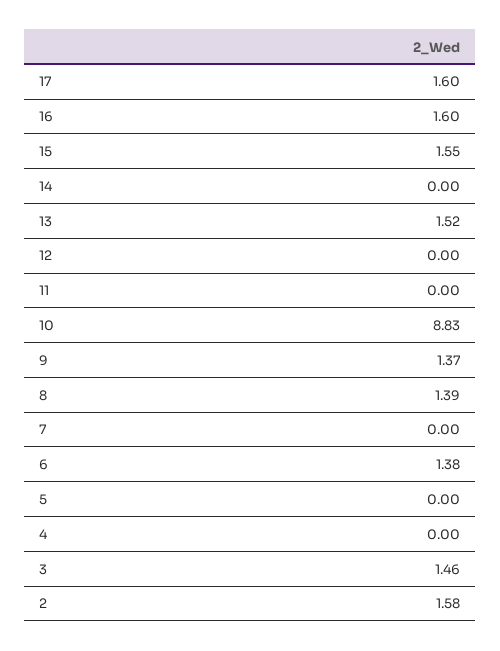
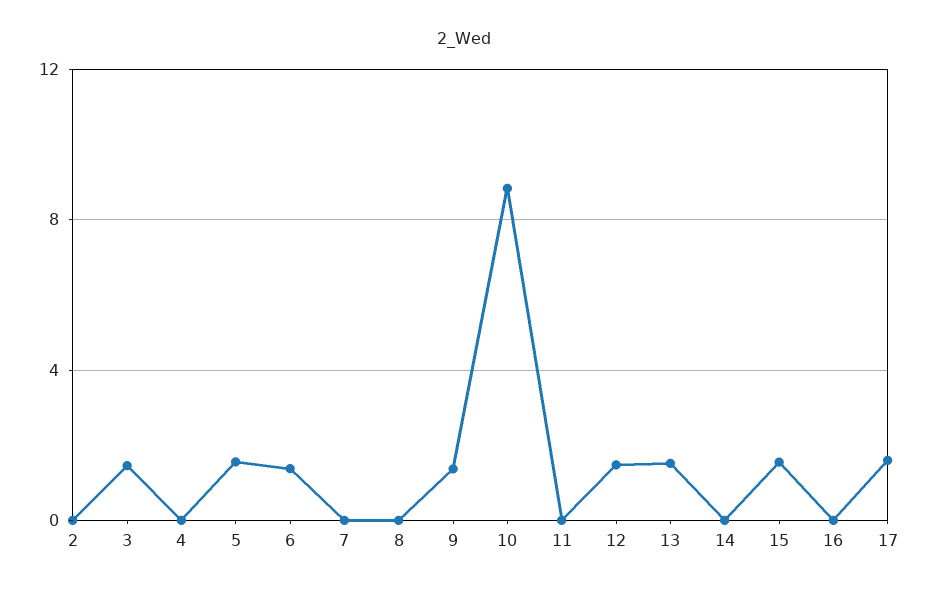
16: 1.6 -> 0
12: 0 -> 1.5
8: 1.39 -> 0
5: 0 -> 1.5
2: 1.58 -> 0

